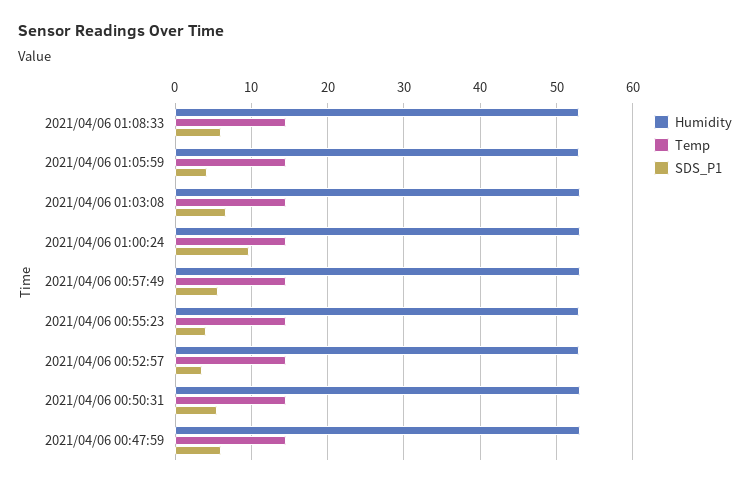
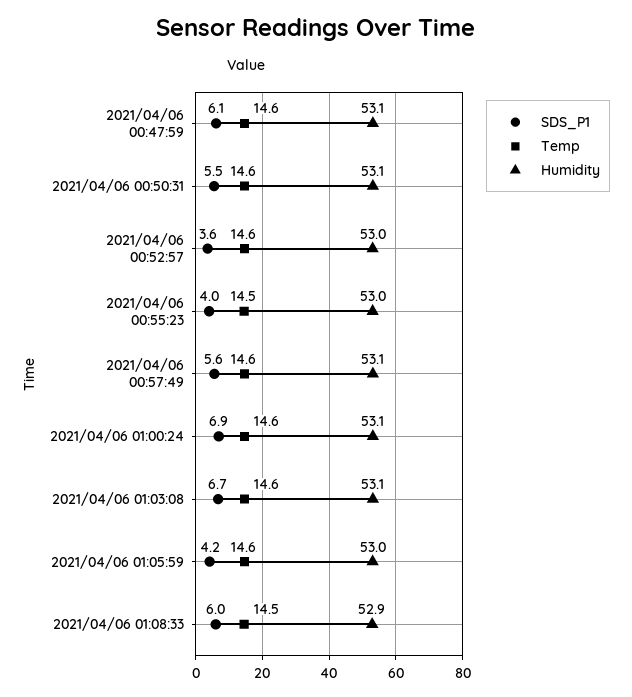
SDS_P1, 2021/04/06 01:00:24: 10 -> 6.9

